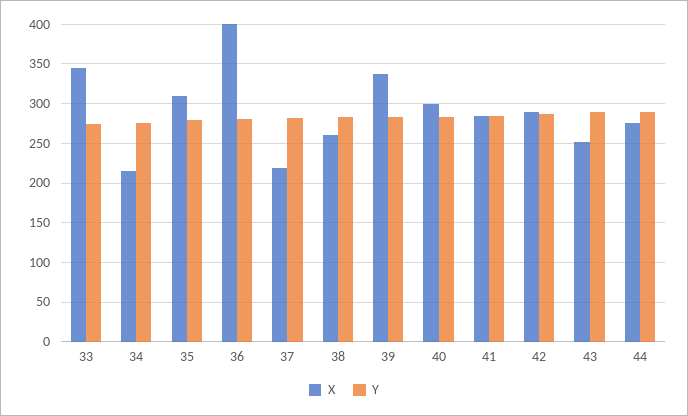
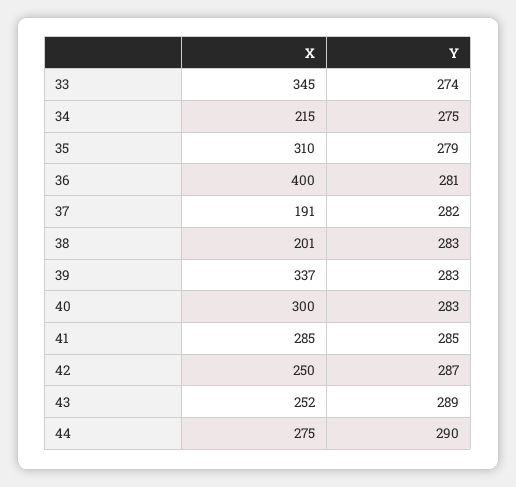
X, 37: 220 -> 191
X, 38: 260 -> 201
X, 42: 290 -> 250

